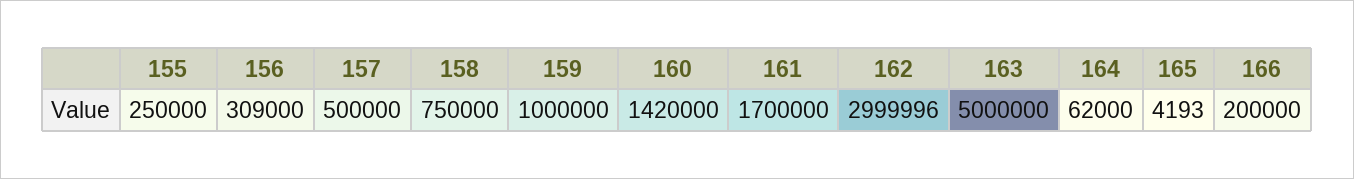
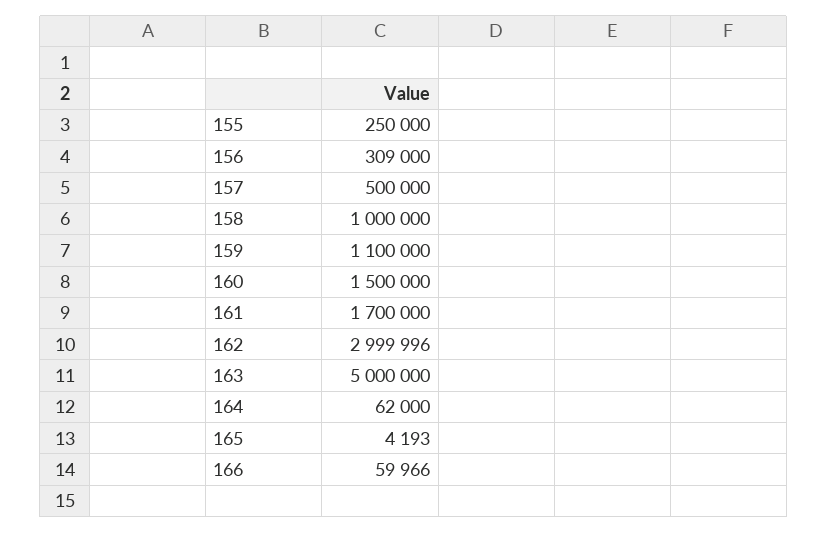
158: 750000 -> 1000000
159: 1000000 -> 1100000
160: 1420000 -> 1500000
166: 200000 -> 59966

